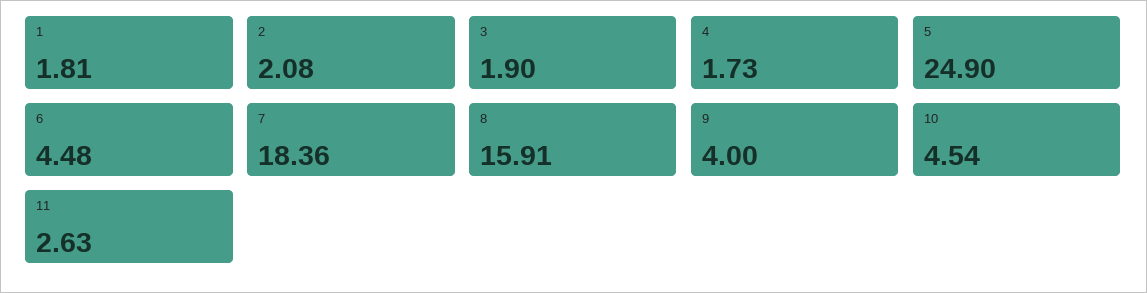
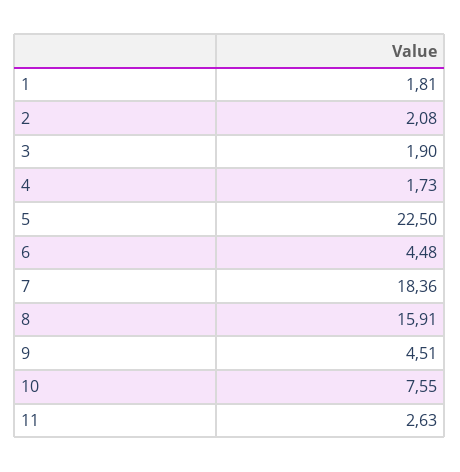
5: 24.9 -> 22.5
9: 4 -> 4.51
10: 4.54 -> 7.55

